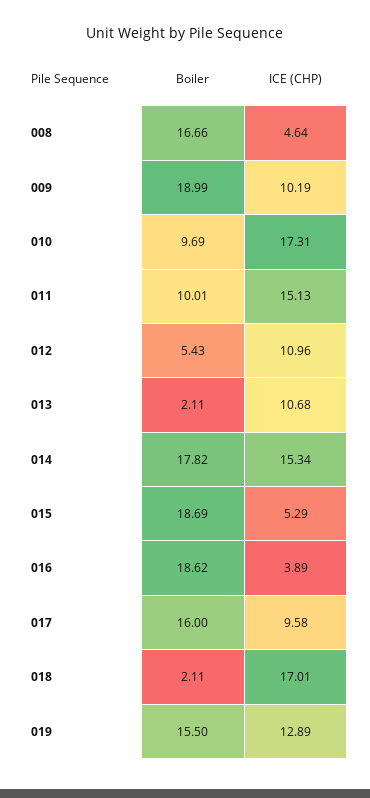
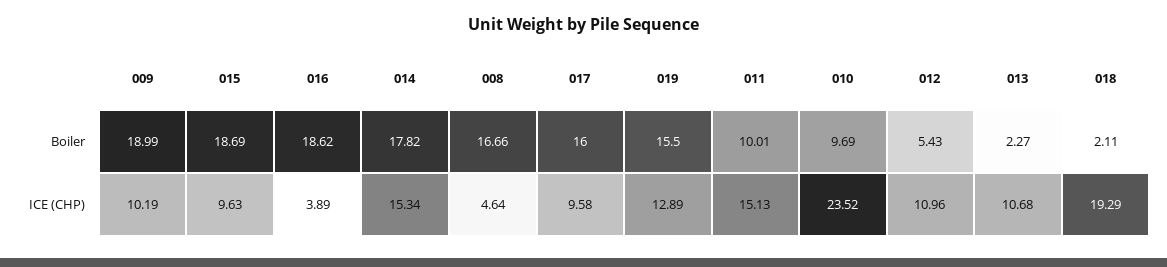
ICE (CHP), 010: 17.31 -> 23.52
Boiler, 013: 2.11 -> 2.27
ICE (CHP), 015: 5.29 -> 9.63
ICE (CHP), 018: 17.01 -> 19.29

